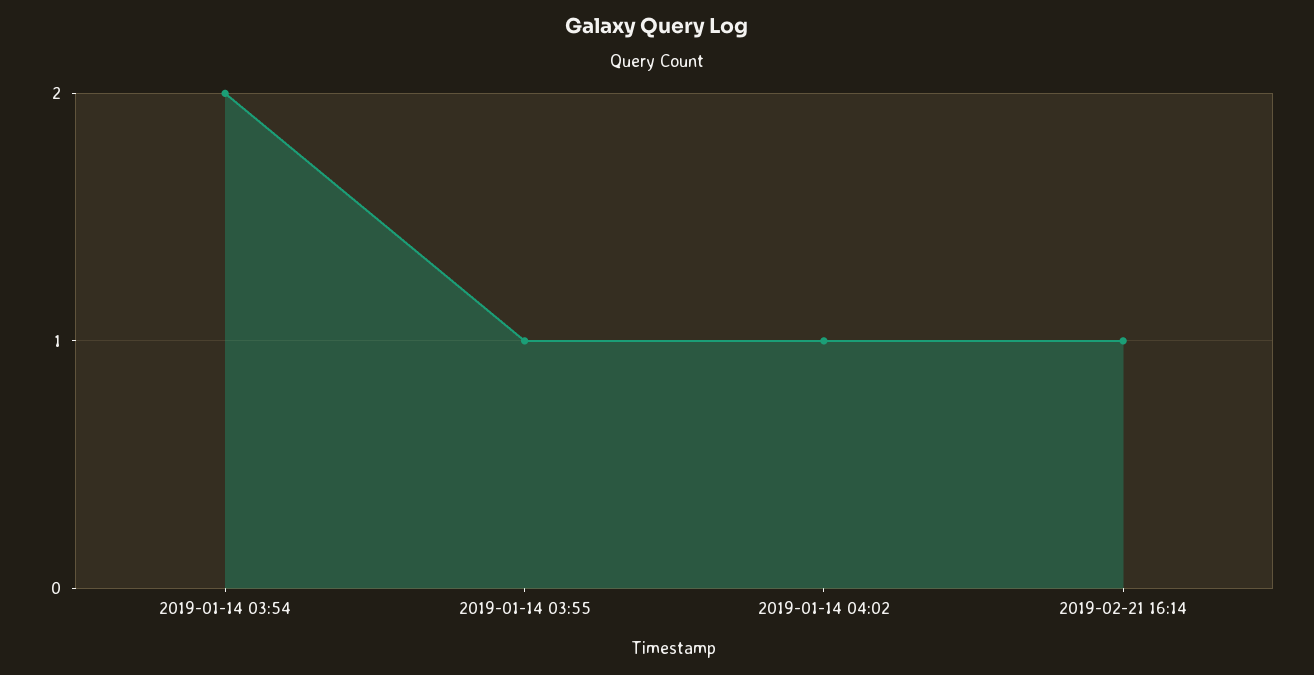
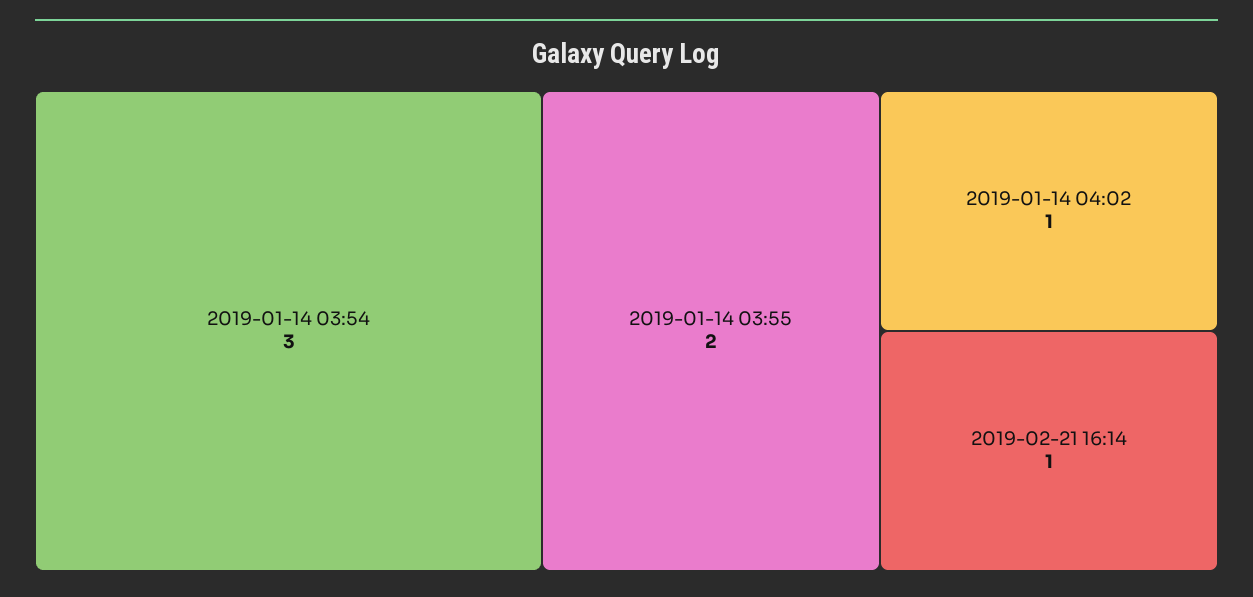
2019-01-14 03:54: 2 -> 3
2019-01-14 03:55: 1 -> 2

